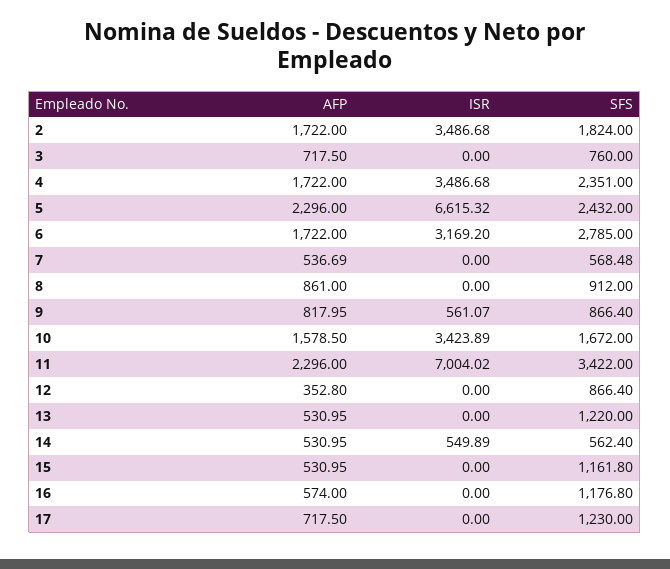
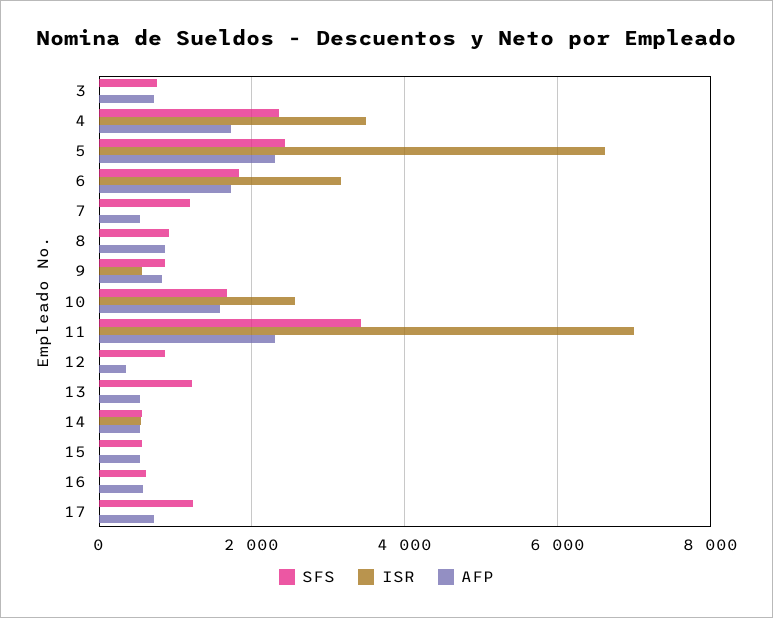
AFP, 2: 1722 -> none
ISR, 2: 3486.68 -> none
SFS, 2: 1824 -> none
SFS, 6: 2785 -> 1800
SFS, 7: 568.48 -> 1200
ISR, 10: 3423.89 -> 2600
SFS, 15: 1161.8 -> 600
SFS, 16: 1176.8 -> 600

